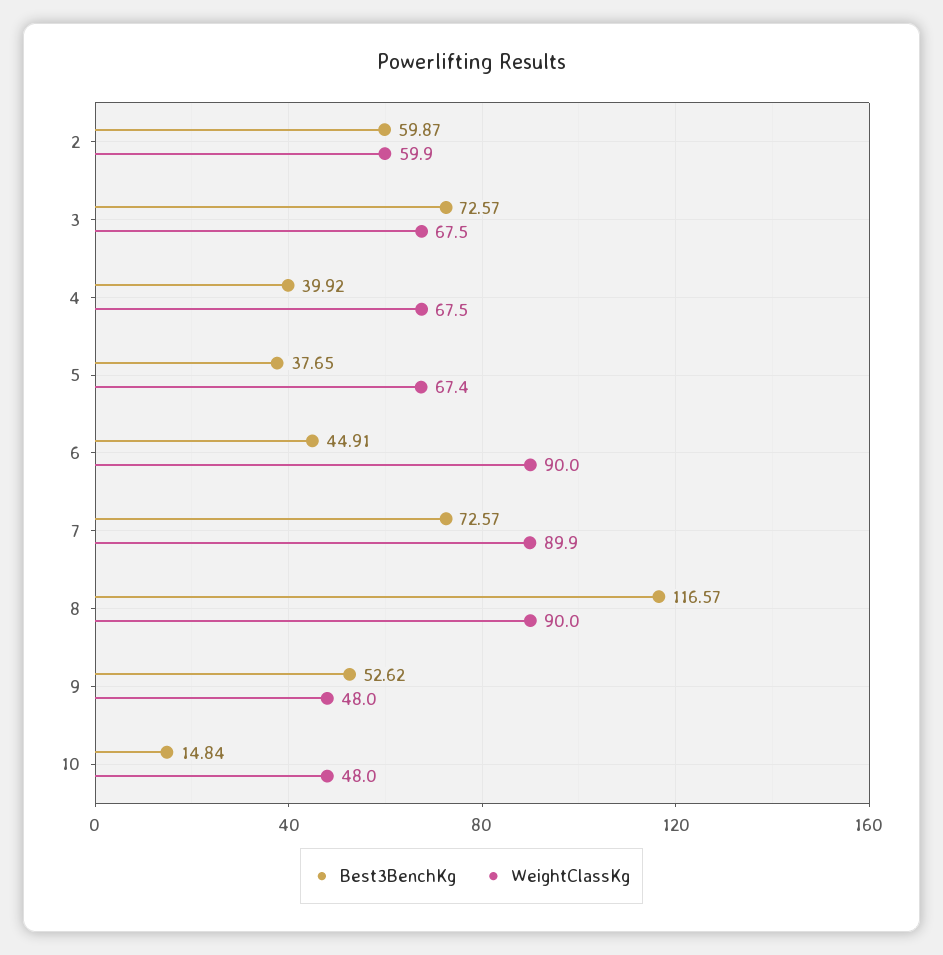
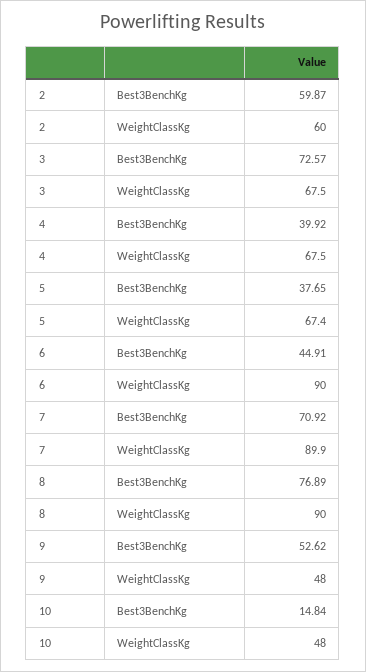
WeightClassKg, 2: 59.9 -> 60
Best3BenchKg, 7: 72.57 -> 70.92
Best3BenchKg, 8: 116.57 -> 76.89

